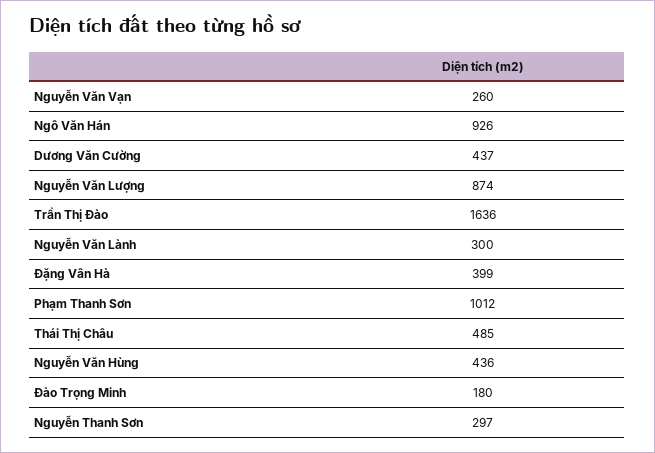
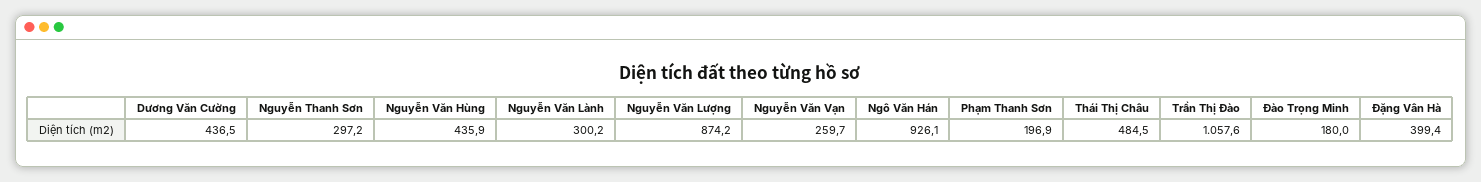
Trần Thị Đào: 1636 -> 1057.6
Phạm Thanh Sơn: 1012 -> 196.9

